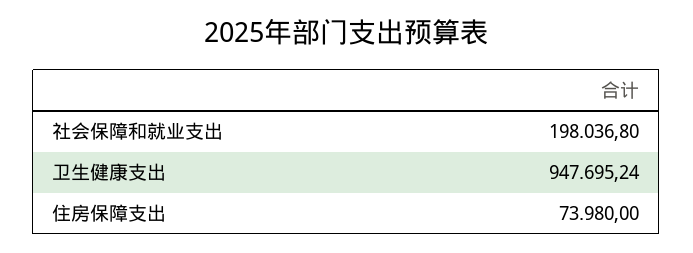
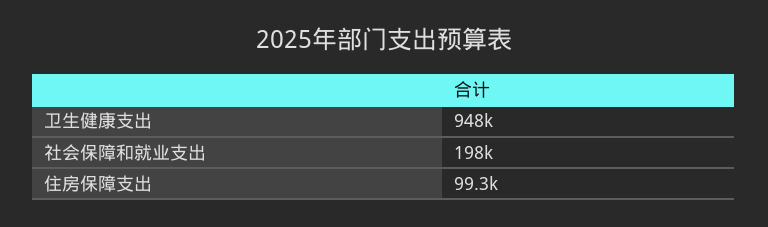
住房保障支出: 73980 -> 99300

